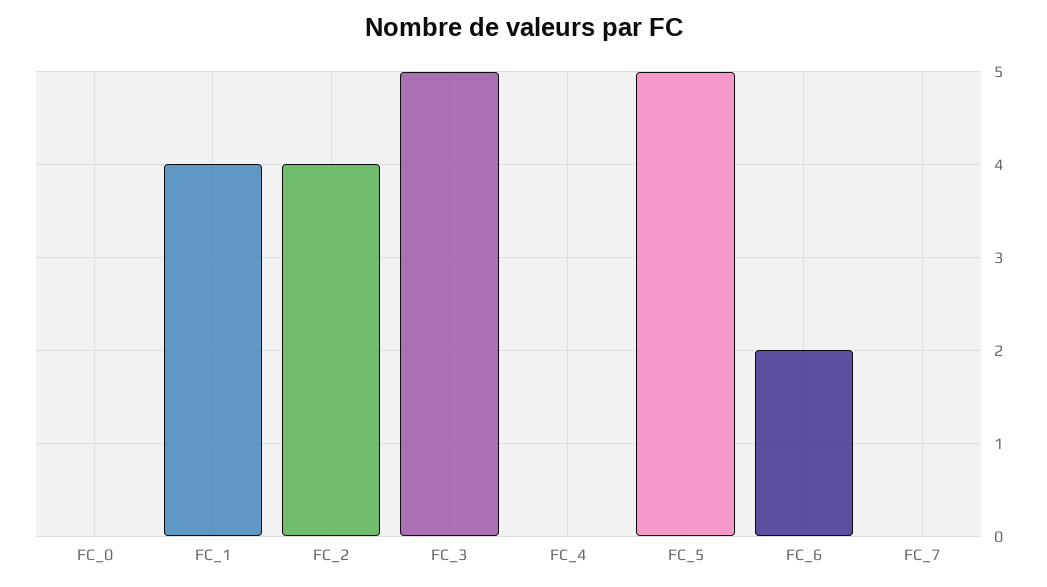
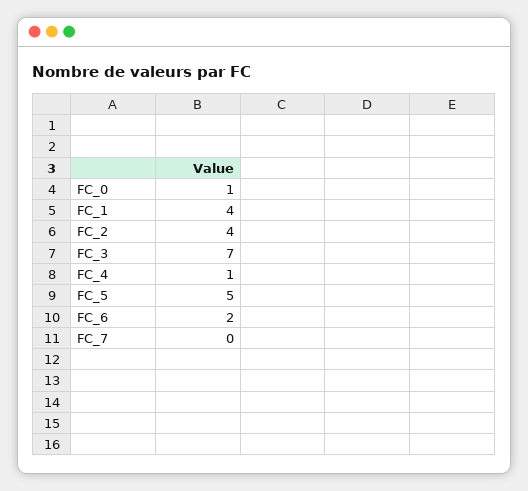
FC_0: 0 -> 1
FC_3: 5 -> 7
FC_4: 0 -> 1

